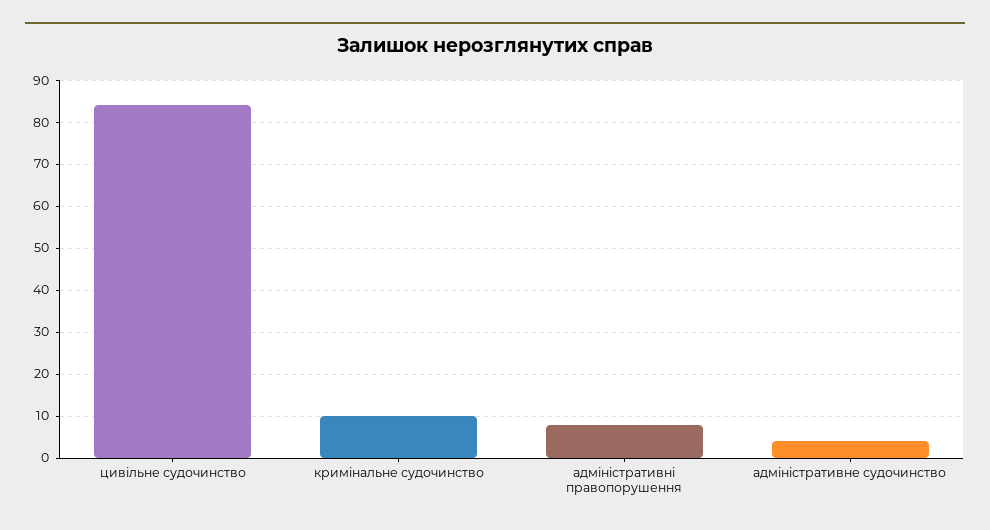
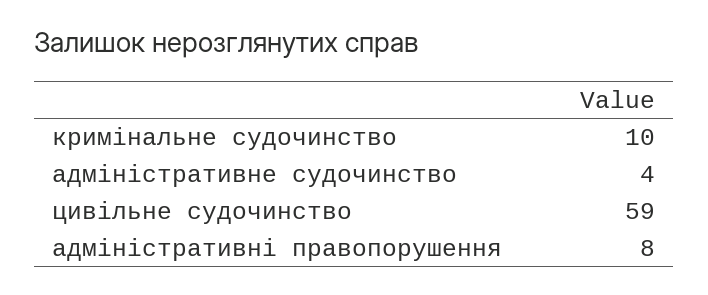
цивільне судочинство: 85 -> 59

